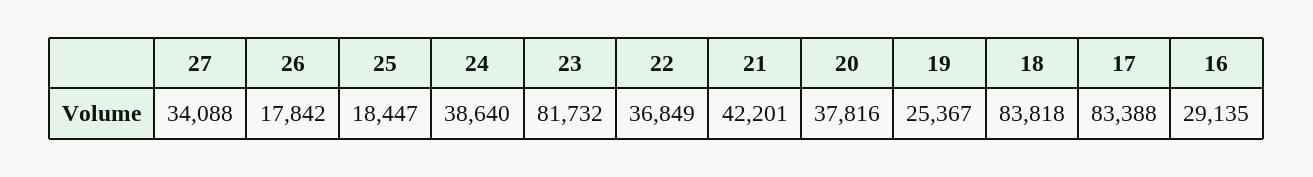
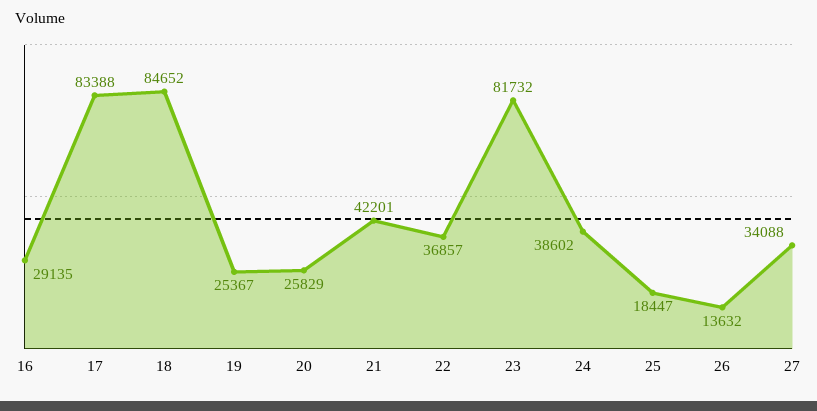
26: 17842 -> 13632
24: 38640 -> 38602
22: 36849 -> 36857
20: 37816 -> 25829
18: 83818 -> 84652

